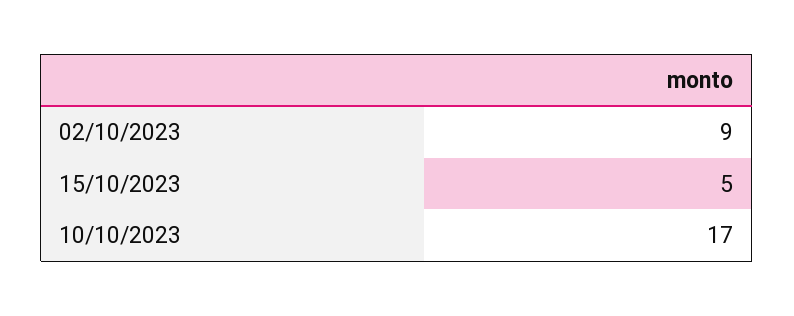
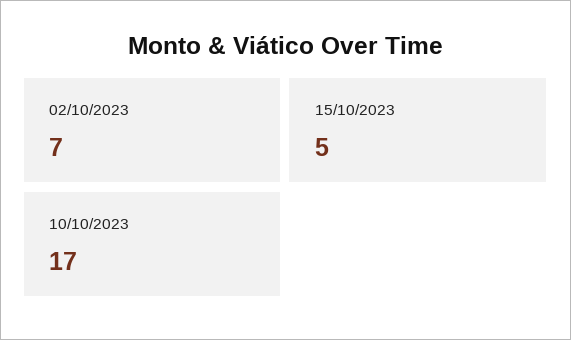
02/10/2023: 9 -> 7

